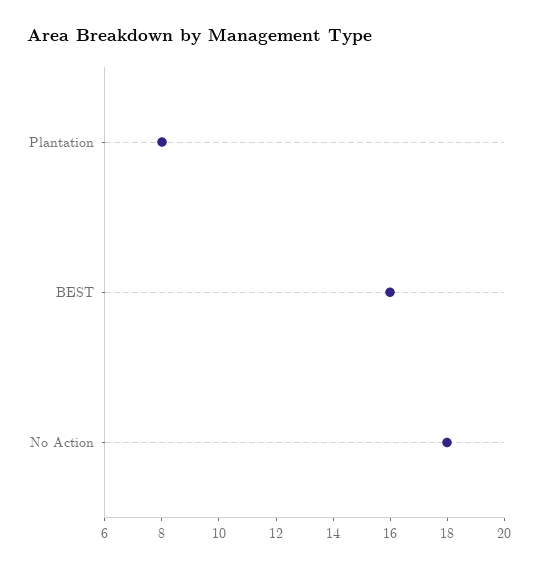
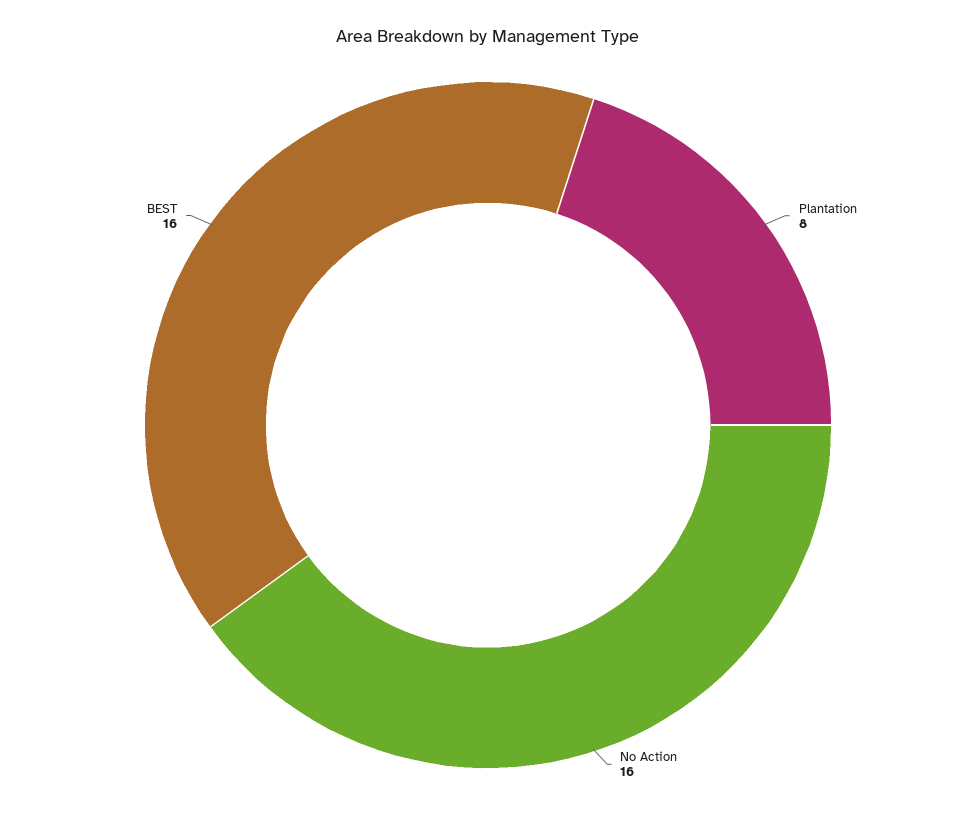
No Action: 18 -> 16

